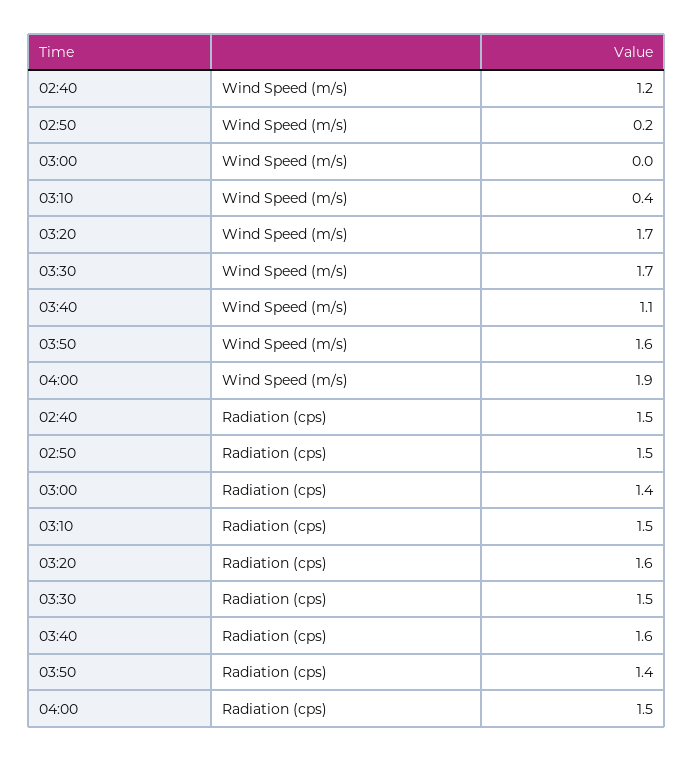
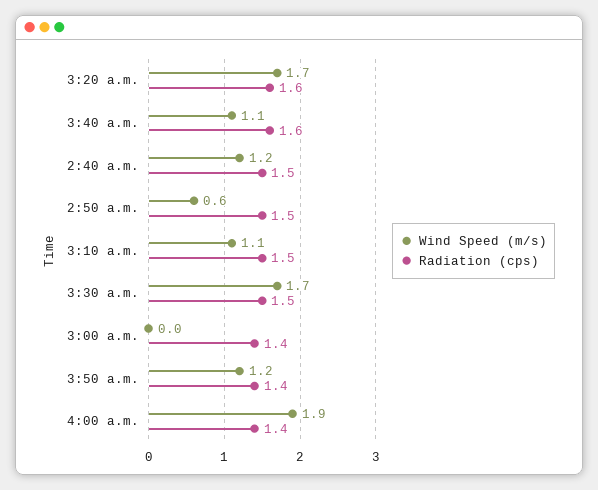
Wind Speed (m/s), 02:50: 0.2 -> 0.6
Wind Speed (m/s), 03:10: 0.4 -> 1.1
Wind Speed (m/s), 03:50: 1.6 -> 1.2
Radiation (cps), 04:00: 1.5 -> 1.4

